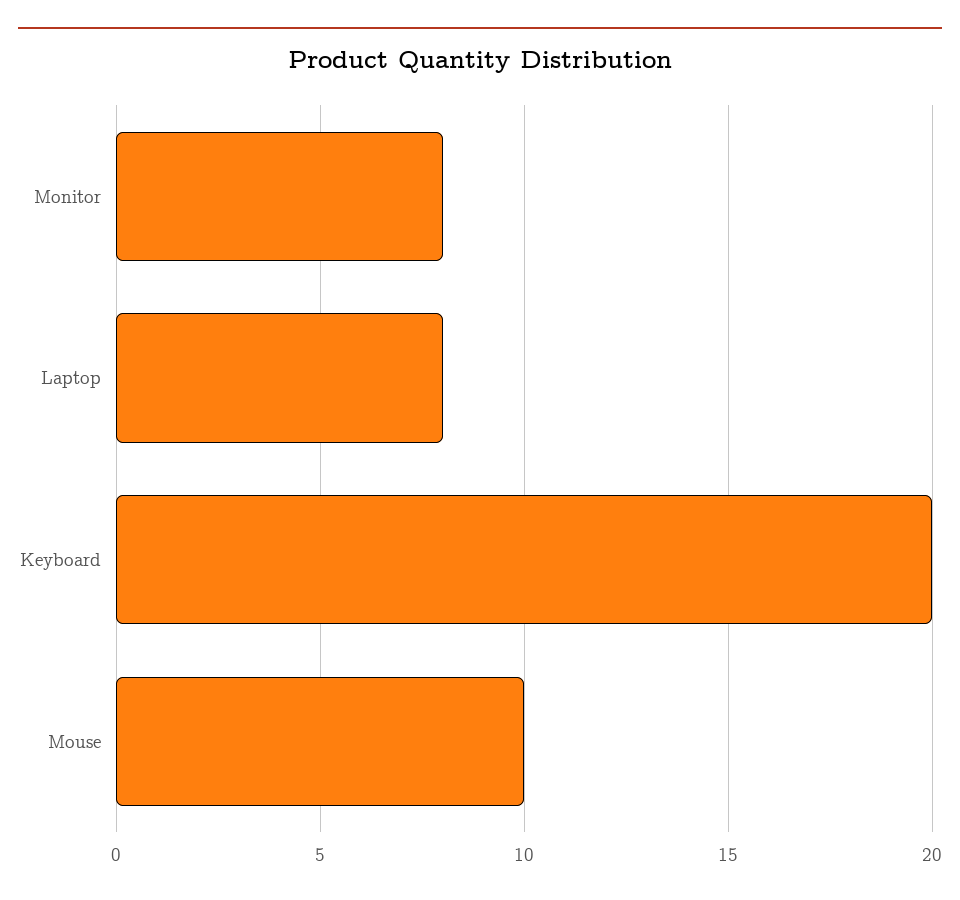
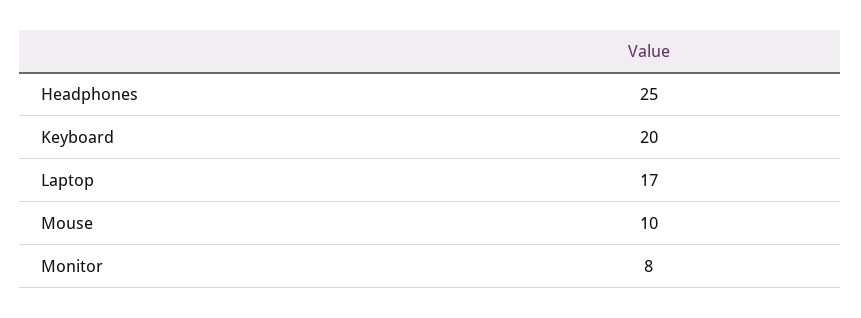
Laptop: 8 -> 17
Headphones: none -> 25

